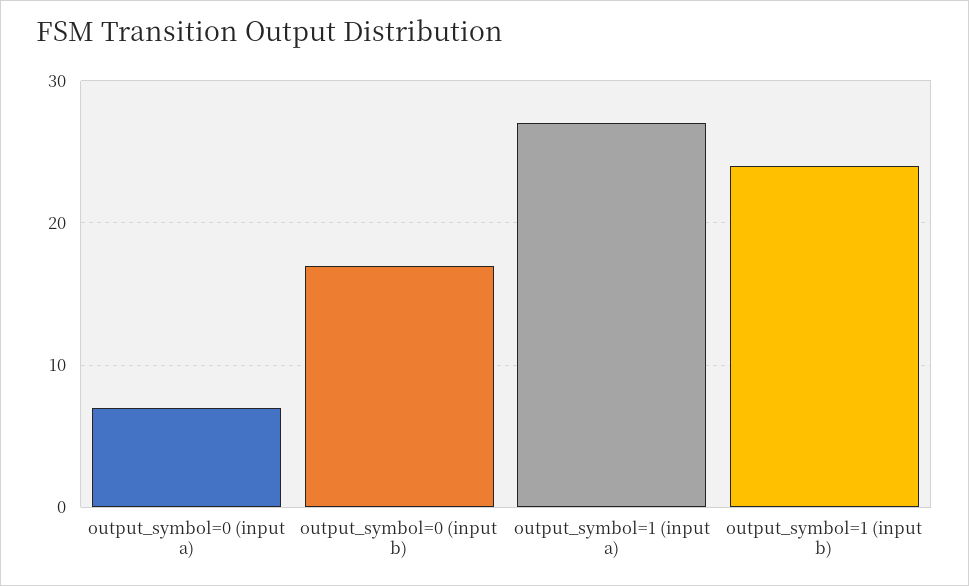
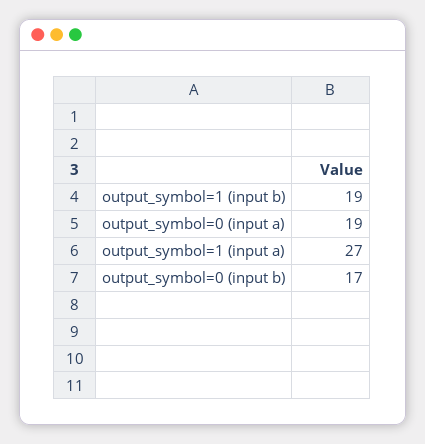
output_symbol=0 (input a): 7 -> 19
output_symbol=1 (input b): 24 -> 19

